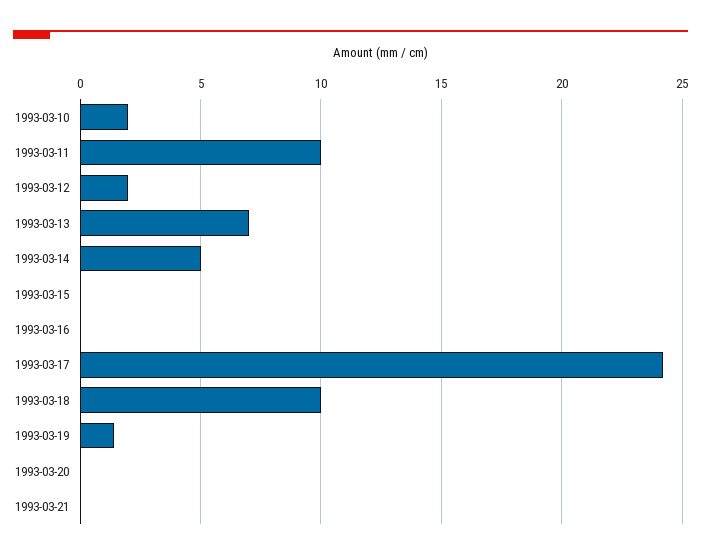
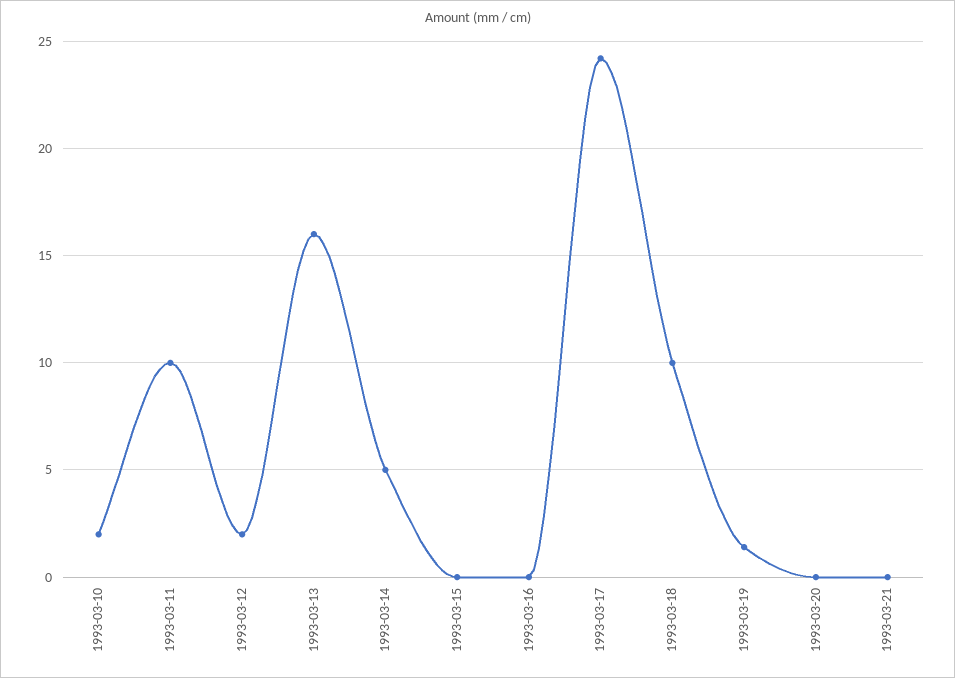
1993-03-13: 7 -> 16

